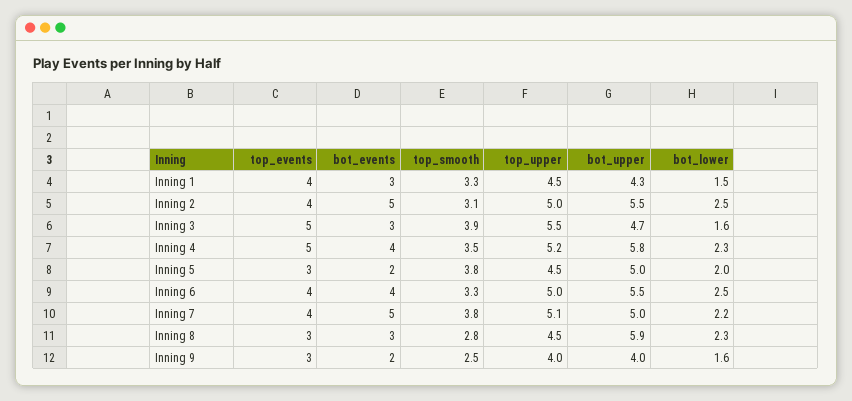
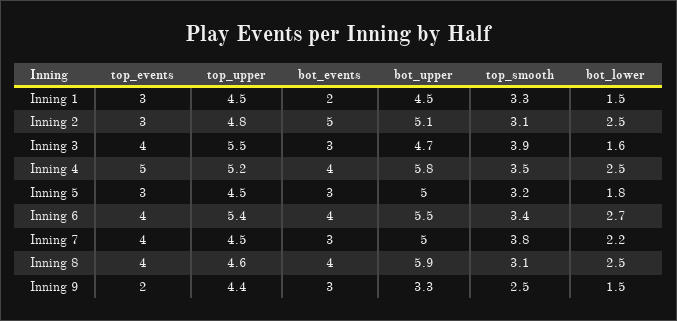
top_events, Inning 1: 4 -> 3
bot_events, Inning 1: 3 -> 2
bot_upper, Inning 1: 4.3 -> 4.5
top_events, Inning 2: 4 -> 3
top_upper, Inning 2: 5 -> 4.8
bot_upper, Inning 2: 5.5 -> 5.1
top_events, Inning 3: 5 -> 4
bot_lower, Inning 4: 2.3 -> 2.5
bot_events, Inning 5: 2 -> 3
top_smooth, Inning 5: 3.8 -> 3.2
bot_lower, Inning 5: 2 -> 1.8
top_smooth, Inning 6: 3.3 -> 3.4
top_upper, Inning 6: 5 -> 5.4
bot_lower, Inning 6: 2.5 -> 2.7
bot_events, Inning 7: 5 -> 3
top_upper, Inning 7: 5.1 -> 4.5
top_events, Inning 8: 3 -> 4
bot_events, Inning 8: 3 -> 4
top_smooth, Inning 8: 2.8 -> 3.1
top_upper, Inning 8: 4.5 -> 4.6
bot_lower, Inning 8: 2.3 -> 2.5
top_events, Inning 9: 3 -> 2
bot_events, Inning 9: 2 -> 3
top_upper, Inning 9: 4 -> 4.4
bot_upper, Inning 9: 4 -> 3.3
bot_lower, Inning 9: 1.6 -> 1.5

